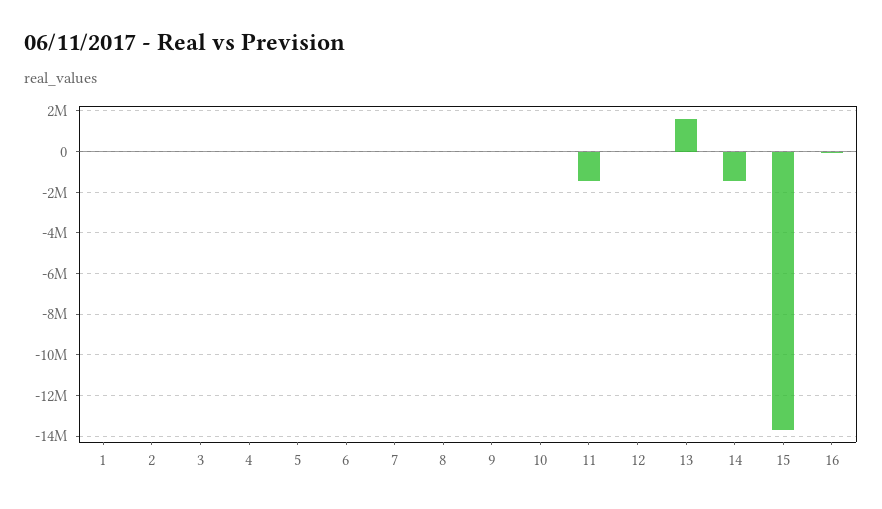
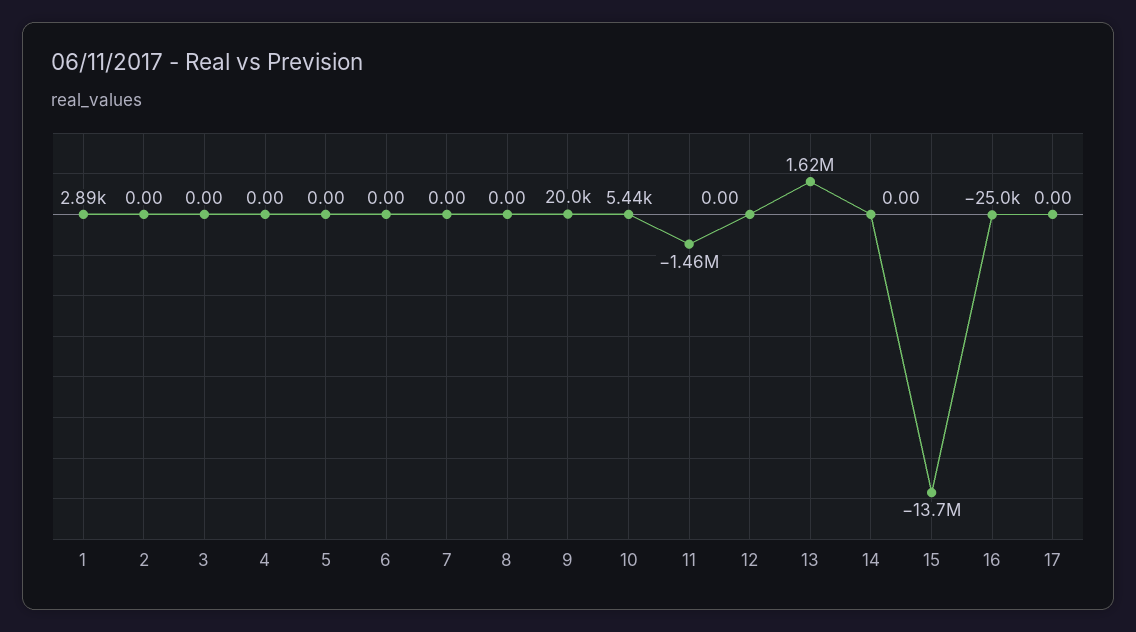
14: -1500000 -> 0
17: none -> 0

